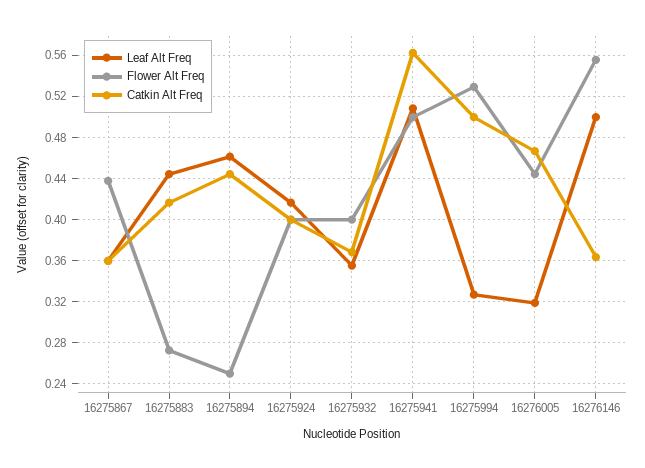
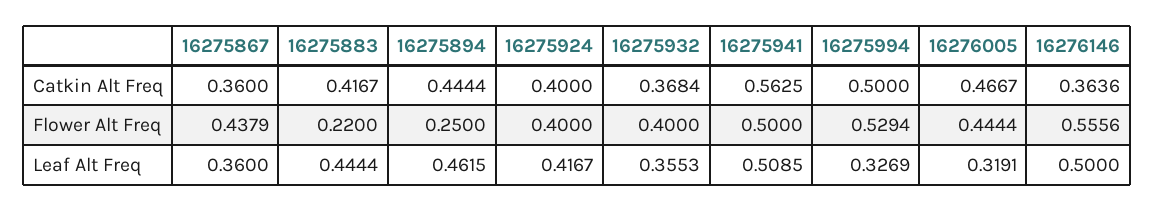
Flower Alt Freq, 16275883: 0.27 -> 0.22

